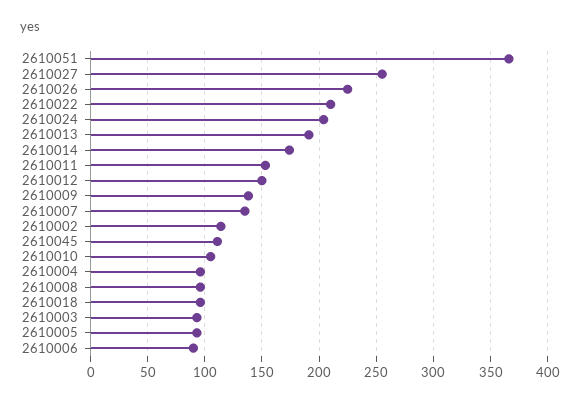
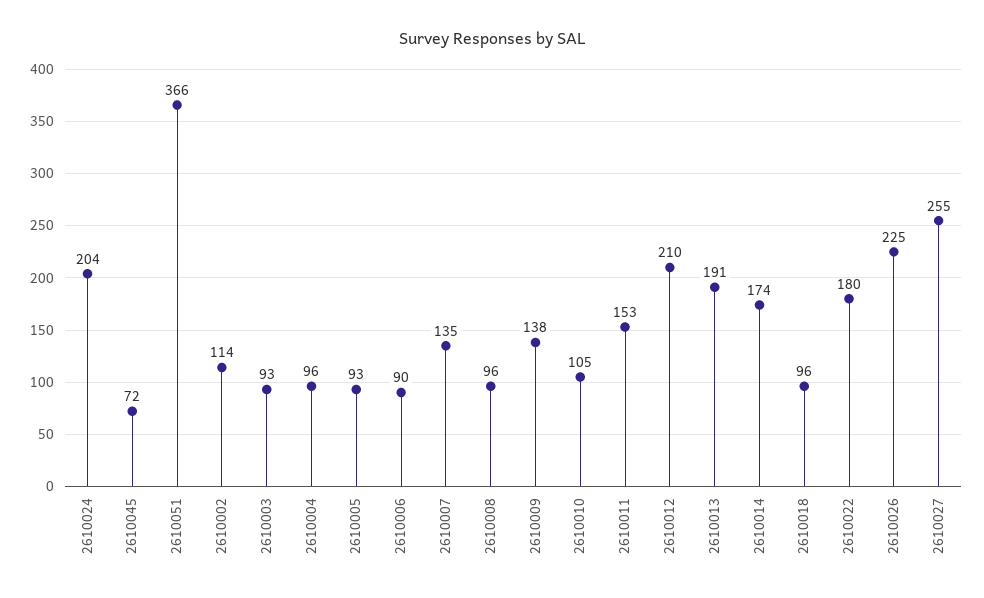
2610022: 210 -> 180
2610012: 150 -> 210
2610045: 110 -> 72

